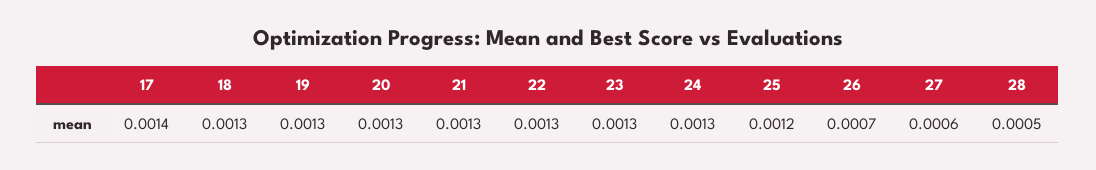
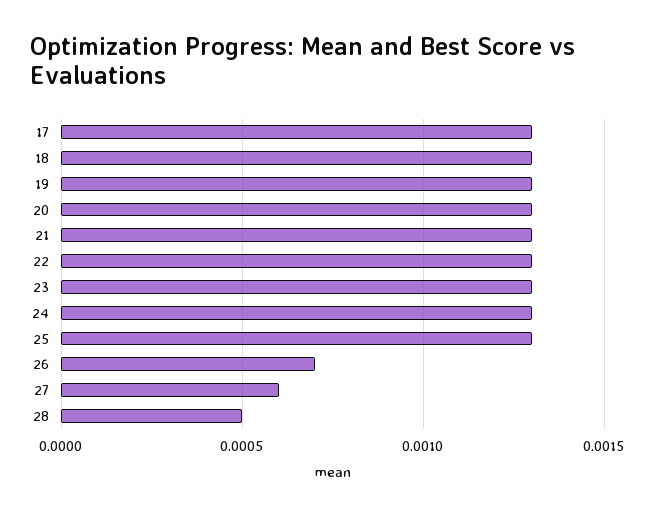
17: 0.0014 -> 0.0013
25: 0.0012 -> 0.0013

